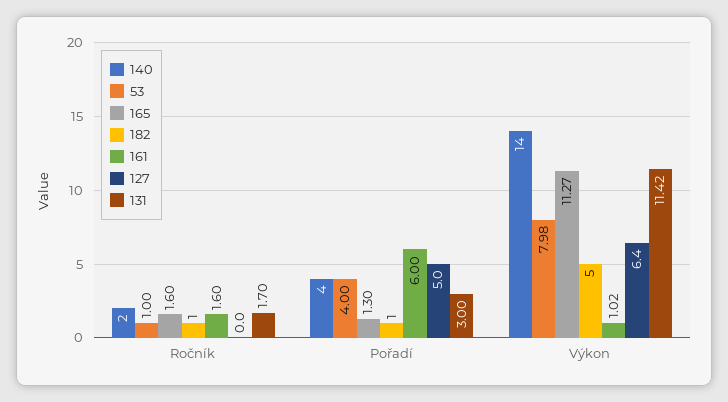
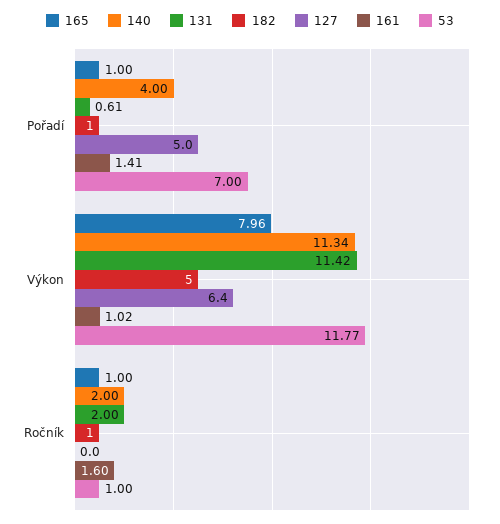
165, Ročník: 1.6 -> 1
131, Ročník: 1.7 -> 2
53, Pořadí: 4 -> 7
165, Pořadí: 1.3 -> 1
161, Pořadí: 6 -> 1.41
131, Pořadí: 3 -> 0.61
140, Výkon: 14 -> 11.34
53, Výkon: 7.98 -> 11.77
165, Výkon: 11.27 -> 7.96

